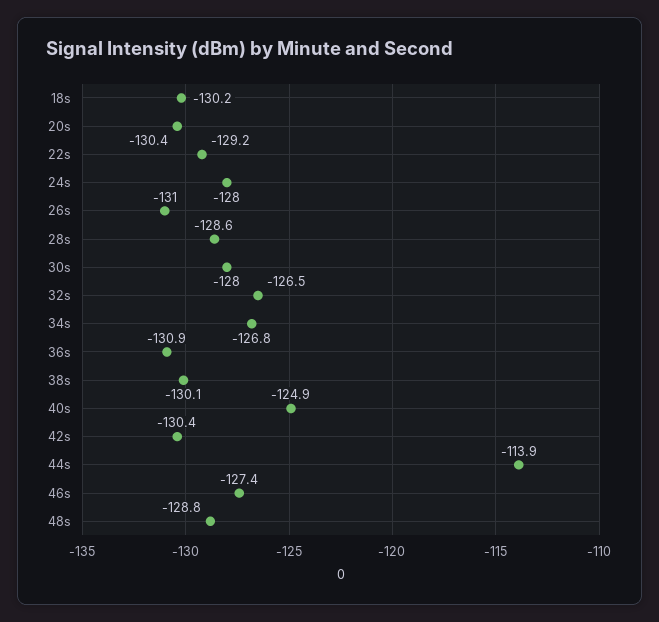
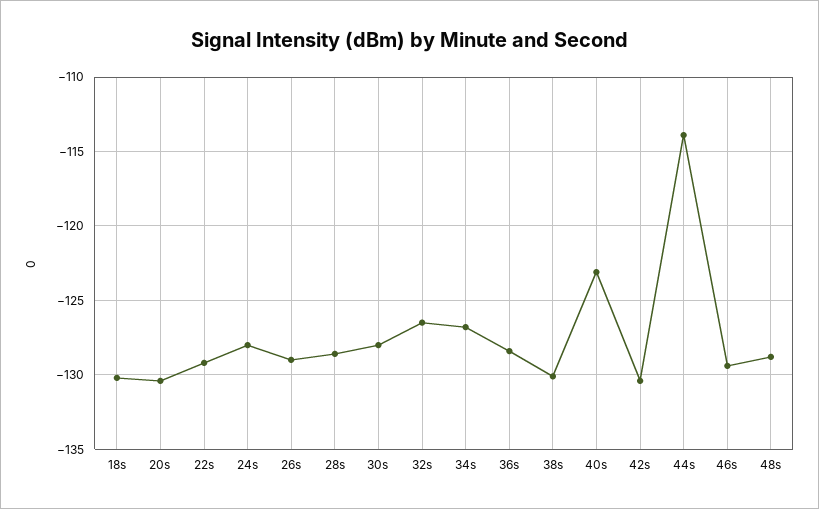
26s: -131 -> -129
36s: -130.9 -> -128.5
40s: -124.9 -> -123
46s: -127.4 -> -129.5

